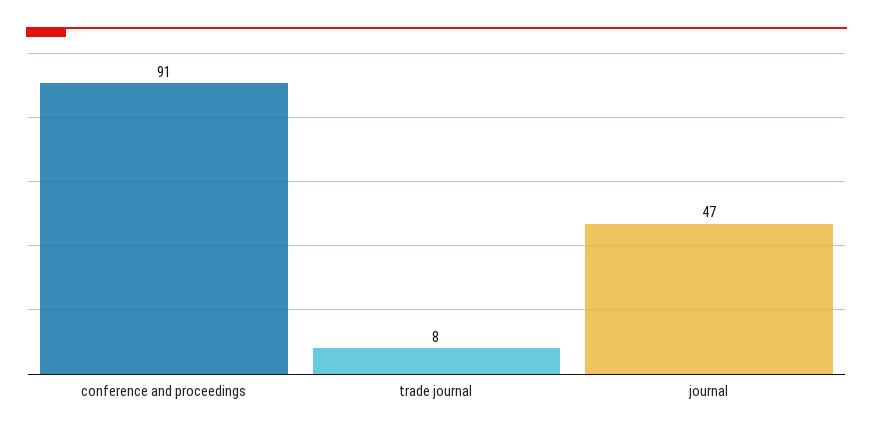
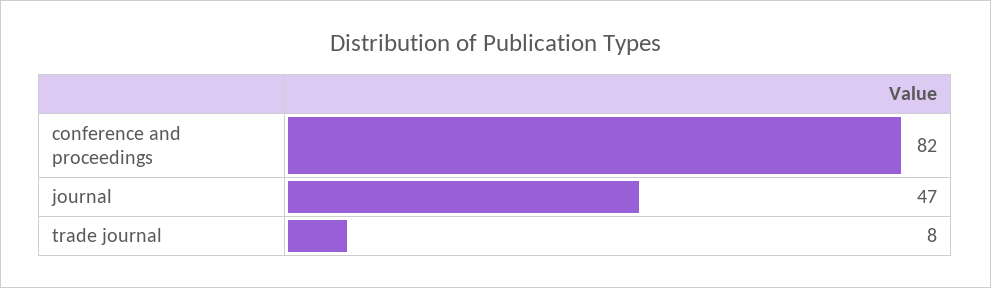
conference and proceedings: 91 -> 82

